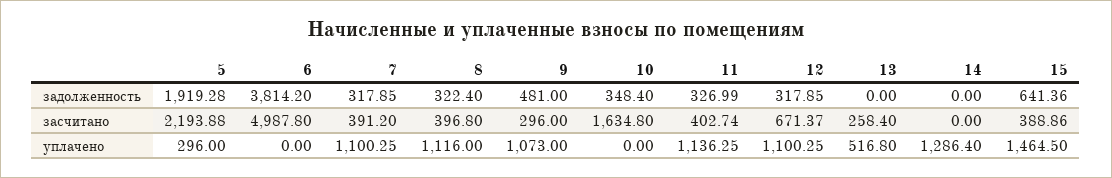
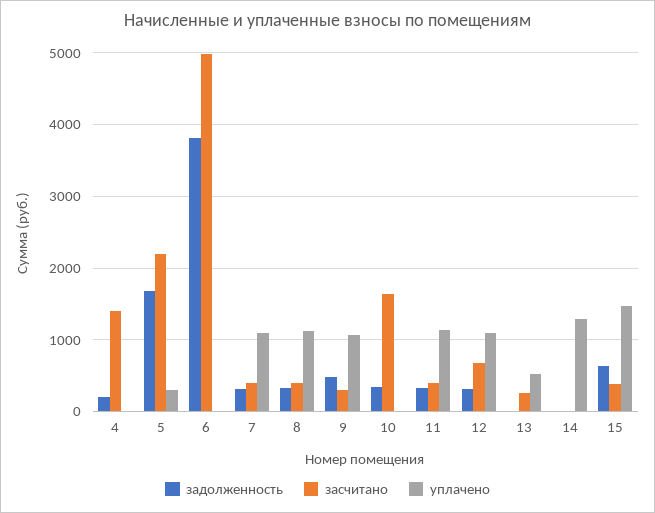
задолженность, 5: 1919.28 -> 1700
задолженность, 4: none -> 200
засчитано, 4: none -> 1400
уплачено, 4: none -> 0

